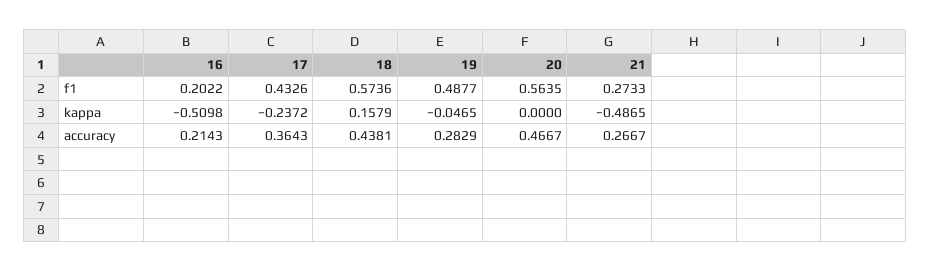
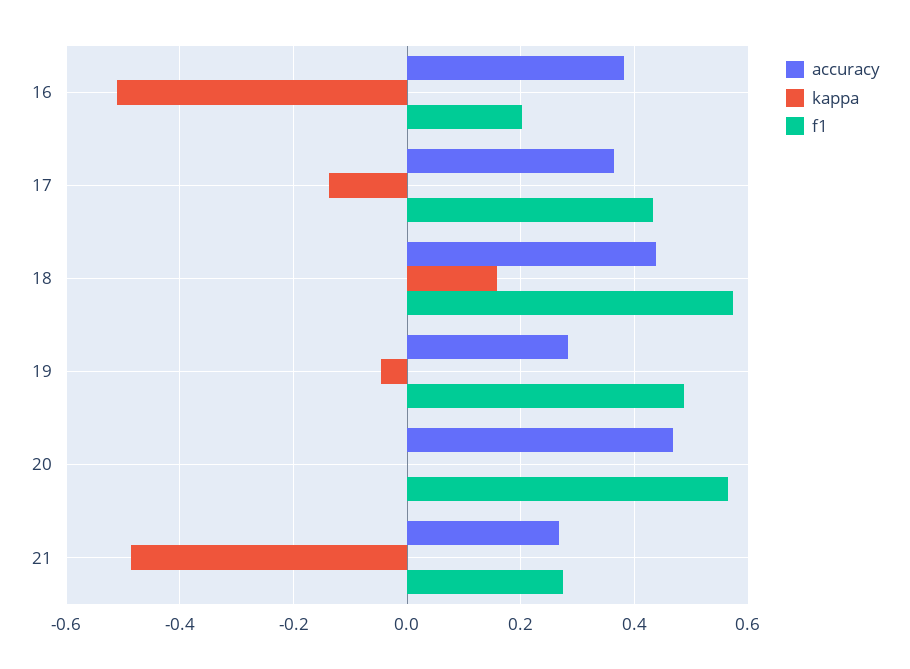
kappa, 17: -0.2372 -> -0.14
accuracy, 16: 0.2143 -> 0.38

